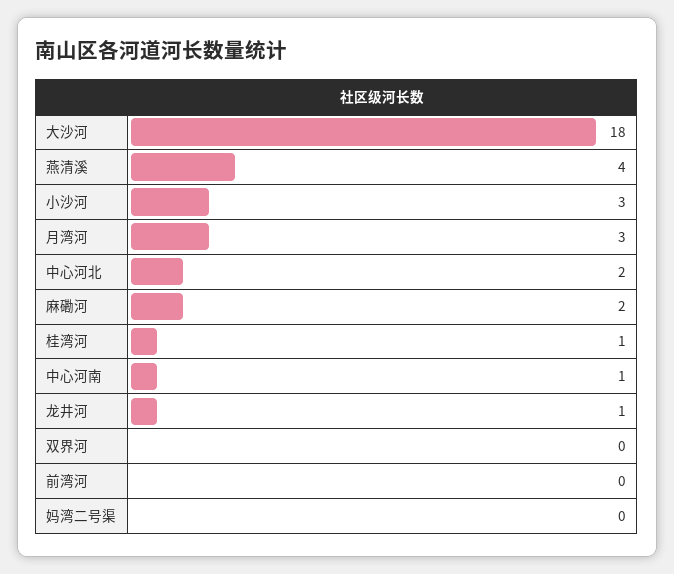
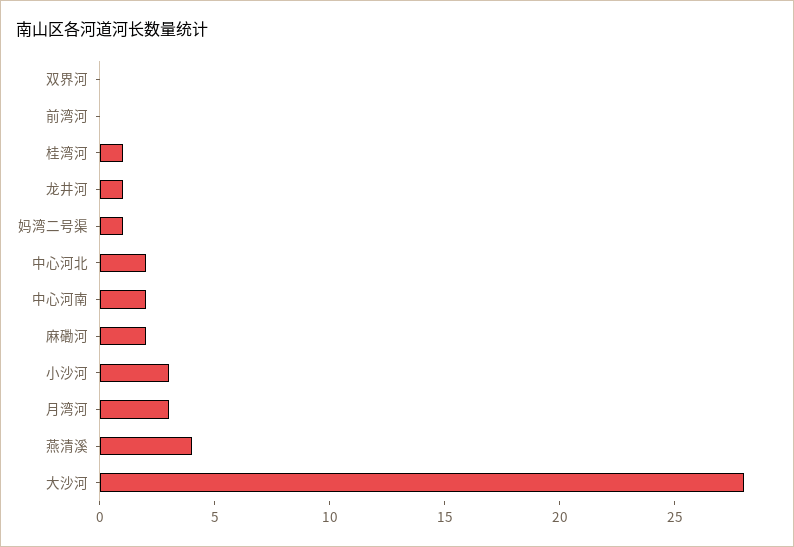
大沙河: 18 -> 28
中心河南: 1 -> 2
妈湾二号渠: 0 -> 1

